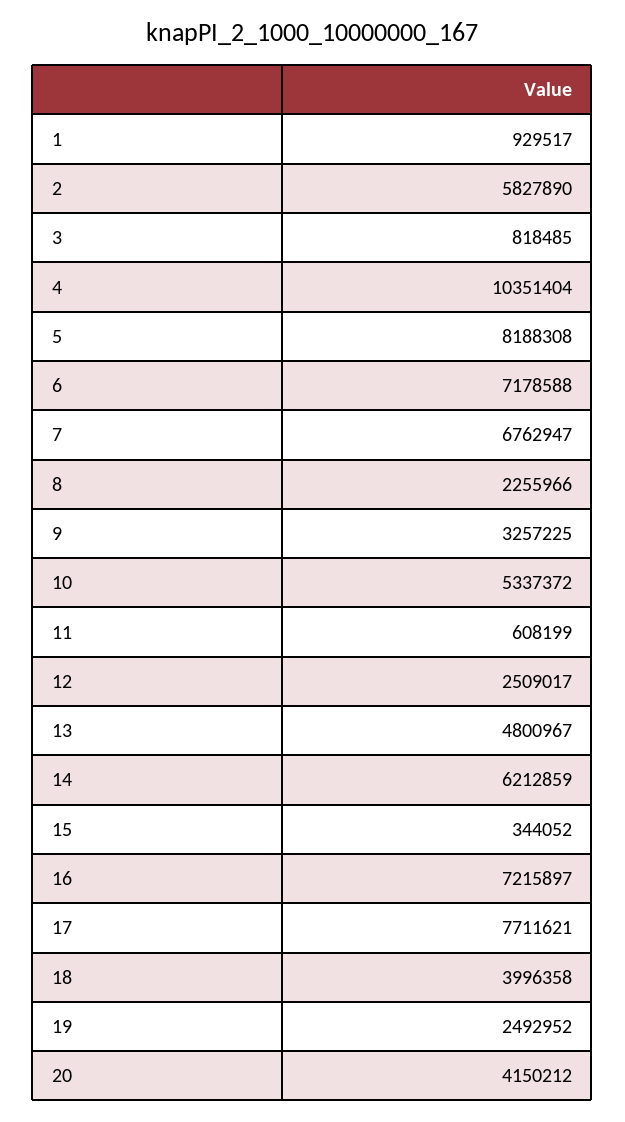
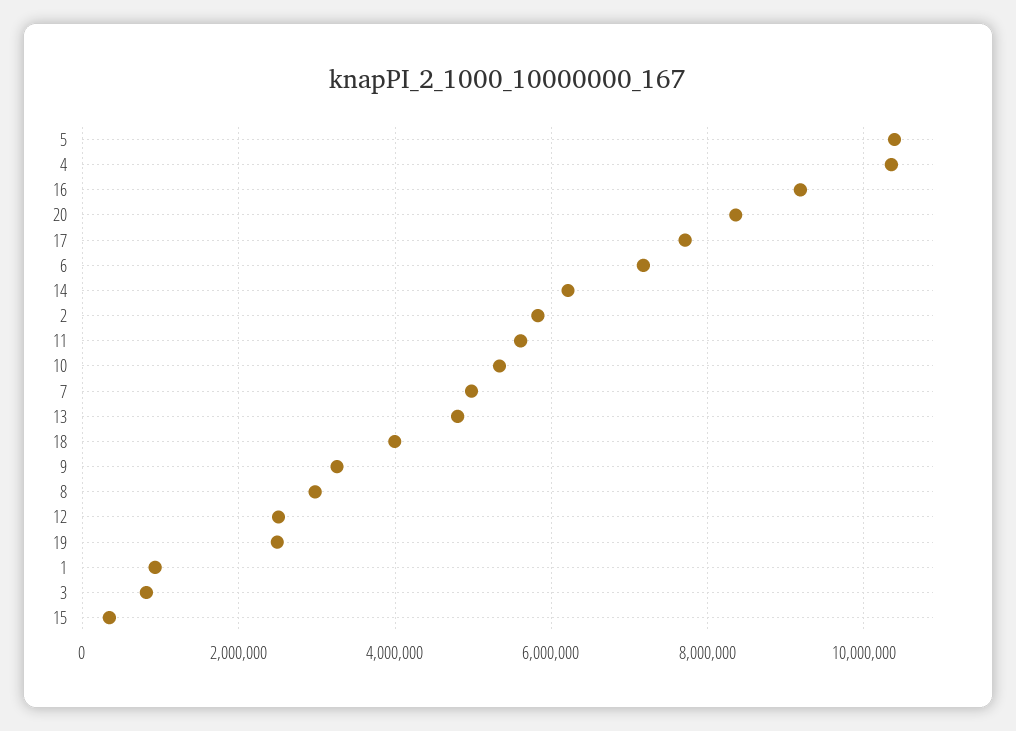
5: 8188308 -> 10400000
7: 6762947 -> 5000000
8: 2255966 -> 3000000
11: 608199 -> 5600000
16: 7215897 -> 9200000
20: 4150212 -> 8400000

